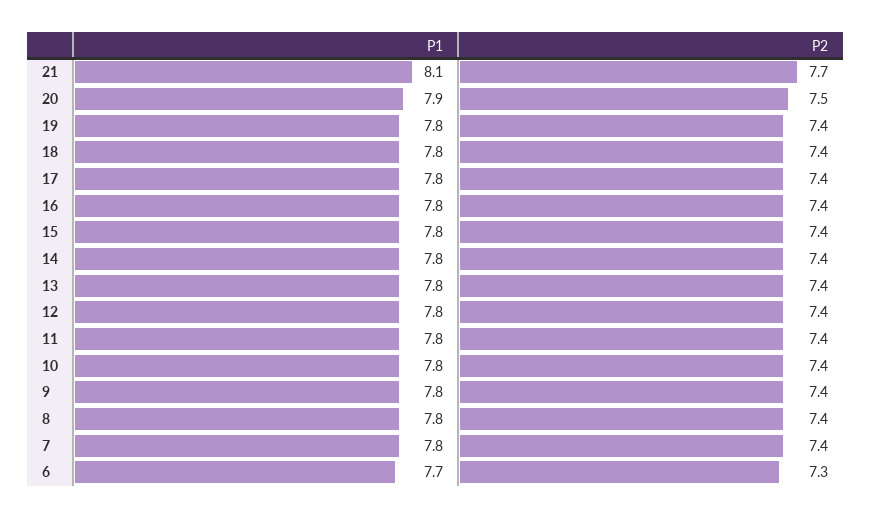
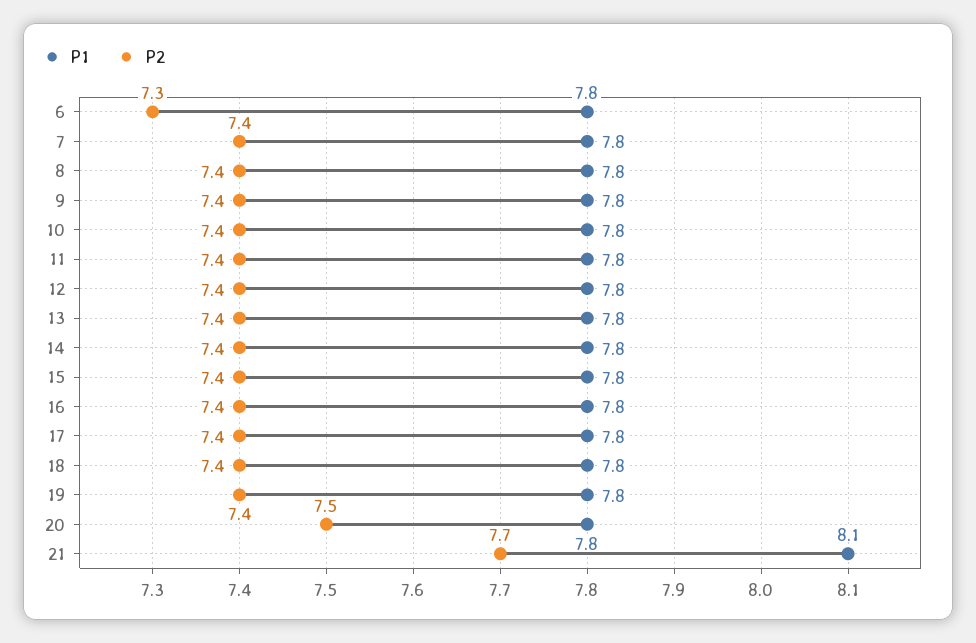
P1, 20: 7.9 -> 7.8
P1, 6: 7.7 -> 7.8

